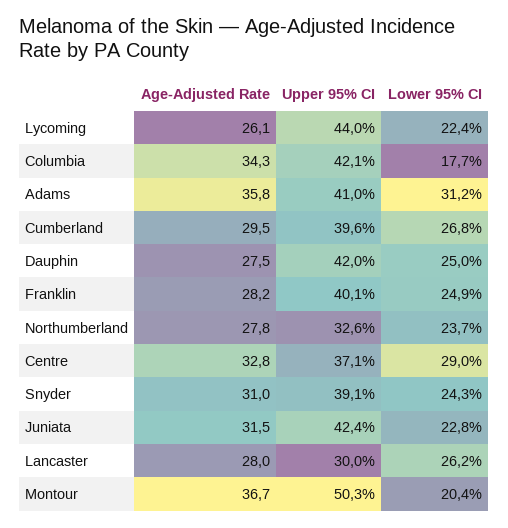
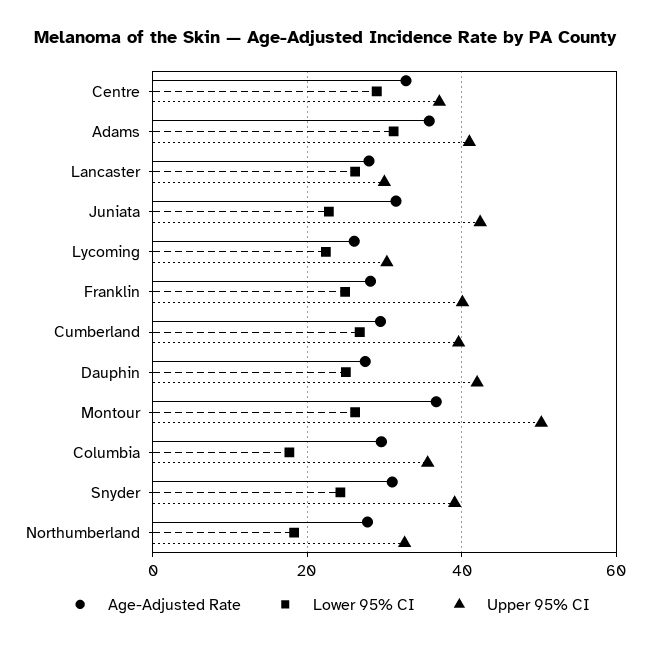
Upper 95% CI, Lycoming: 44 -> 30
Age-Adjusted Rate, Columbia: 34.3 -> 30
Upper 95% CI, Columbia: 42.1 -> 36
Lower 95% CI, Northumberland: 23.7 -> 18
Lower 95% CI, Montour: 20.4 -> 26

